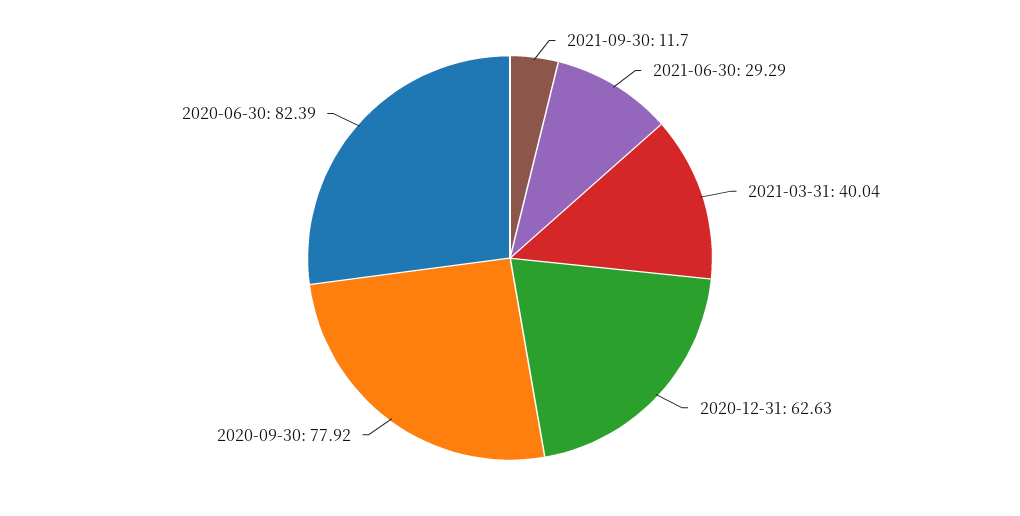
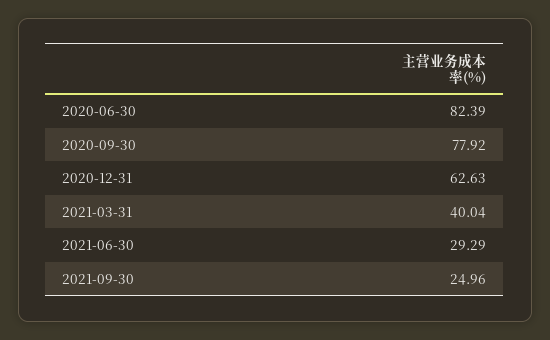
2021-09-30: 11.7 -> 24.96

